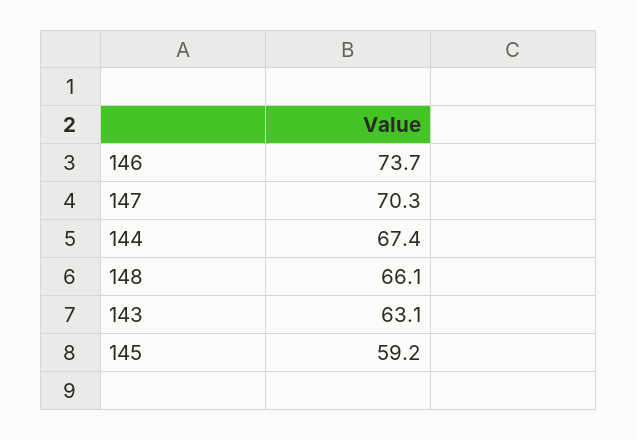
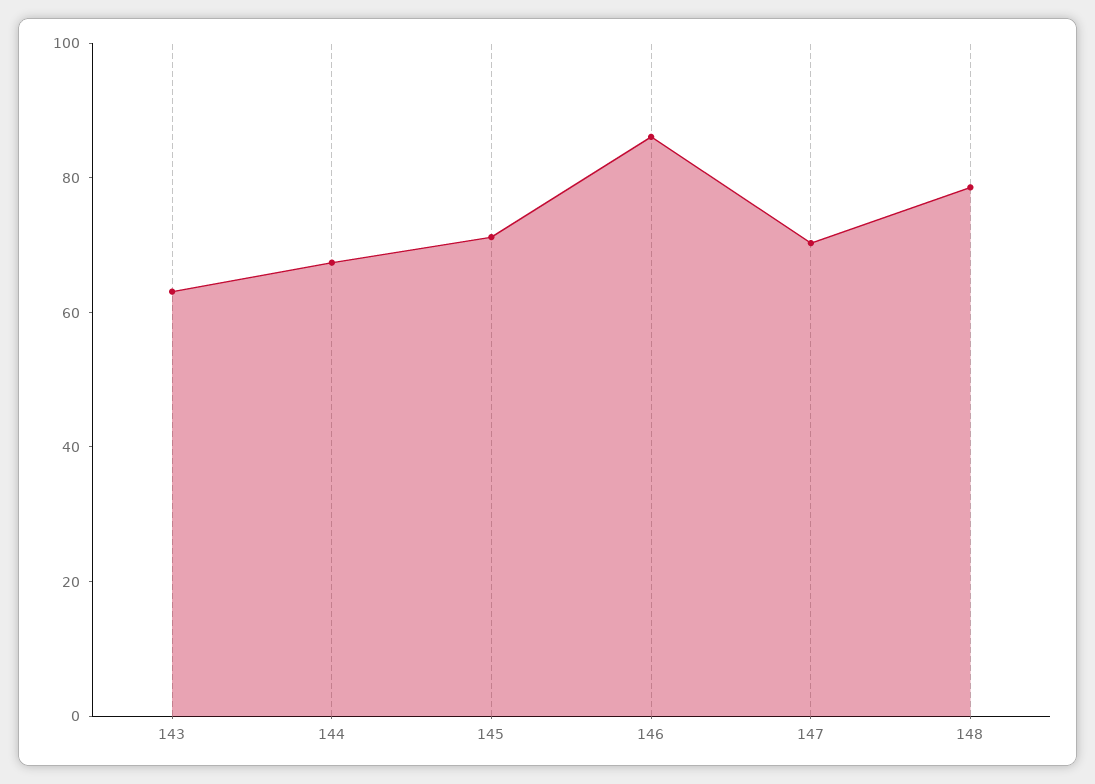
146: 73.7 -> 85
148: 66.1 -> 80
145: 59.2 -> 70

